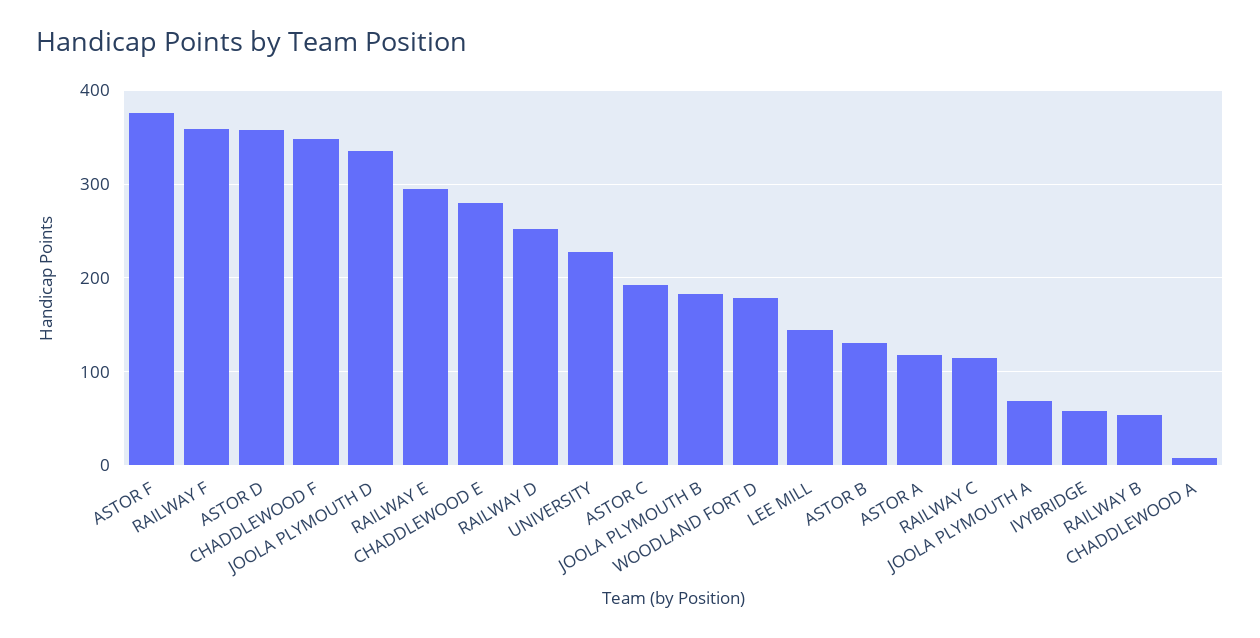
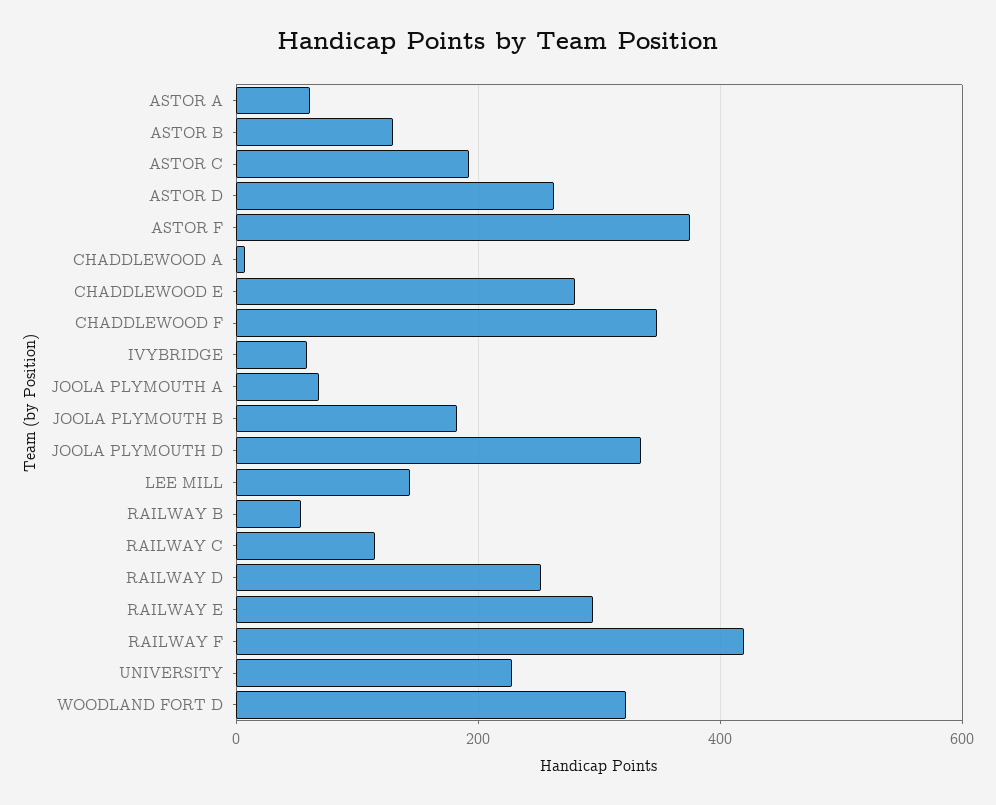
RAILWAY F: 360 -> 420
ASTOR D: 360 -> 260
WOODLAND FORT D: 180 -> 320
ASTOR A: 120 -> 60

